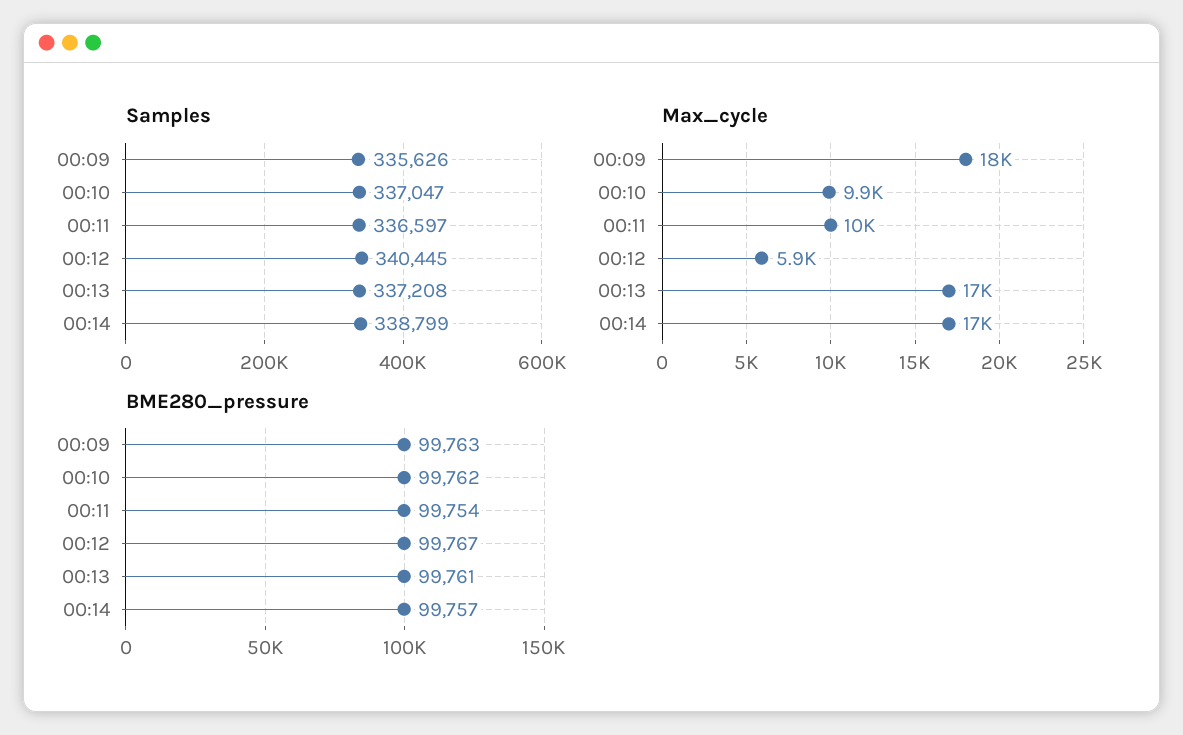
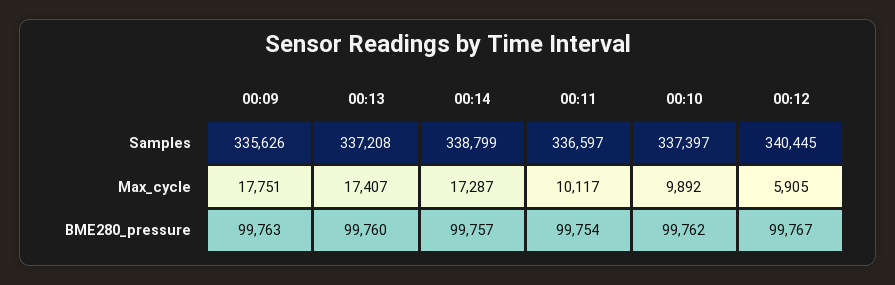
Samples, 00:10: 337047 -> 337397
BME280_pressure, 00:13: 99761 -> 99760

